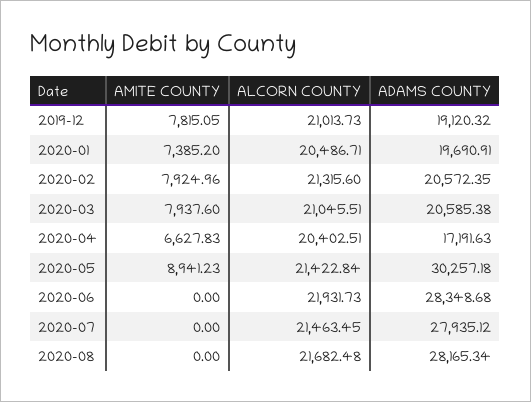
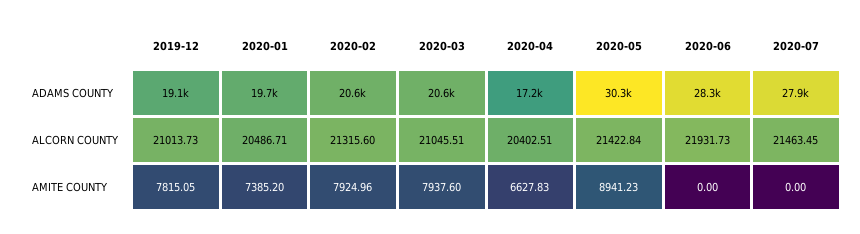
AMITE COUNTY, 2020-08: 0 -> none
ALCORN COUNTY, 2020-08: 21682.48 -> none
ADAMS COUNTY, 2020-08: 28165.34 -> none

